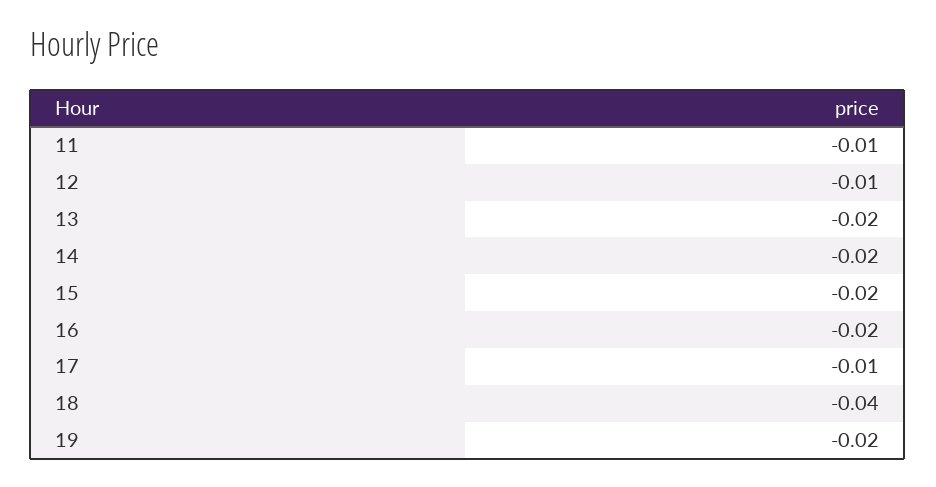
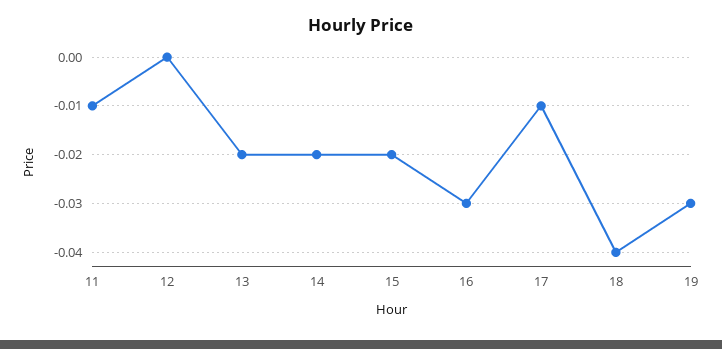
12: -0.01 -> 0
16: -0.02 -> -0.03
19: -0.02 -> -0.03

